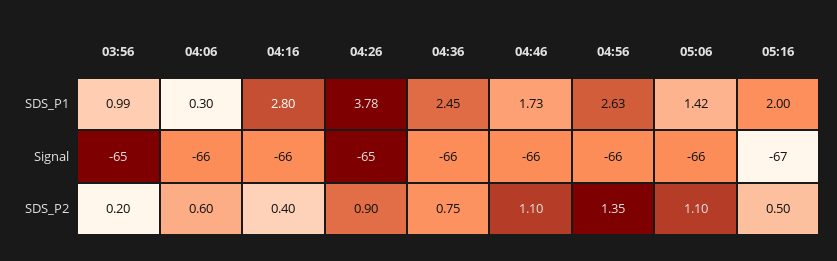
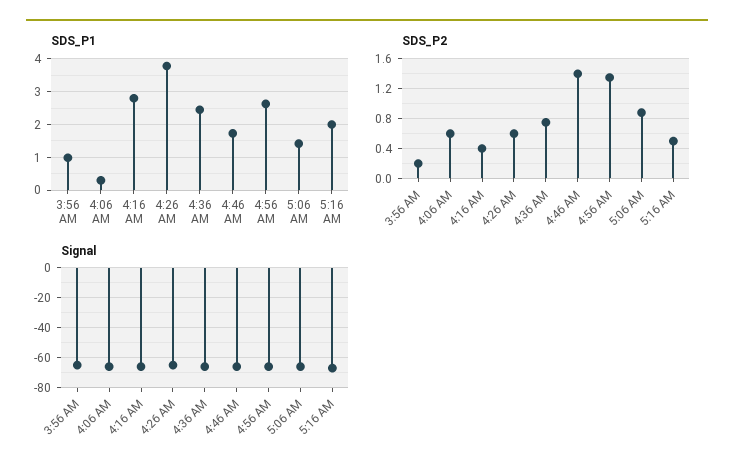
SDS_P2, 04:26: 0.9 -> 0.6
SDS_P2, 04:46: 1.1 -> 1.4
SDS_P2, 05:06: 1.1 -> 0.9

